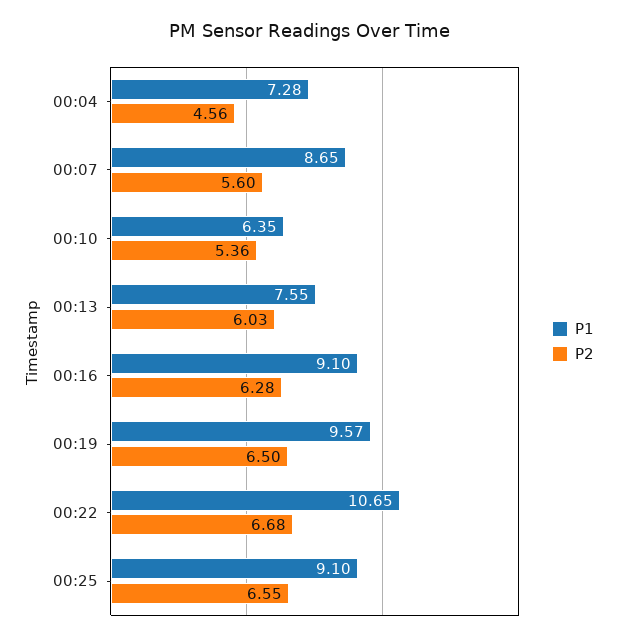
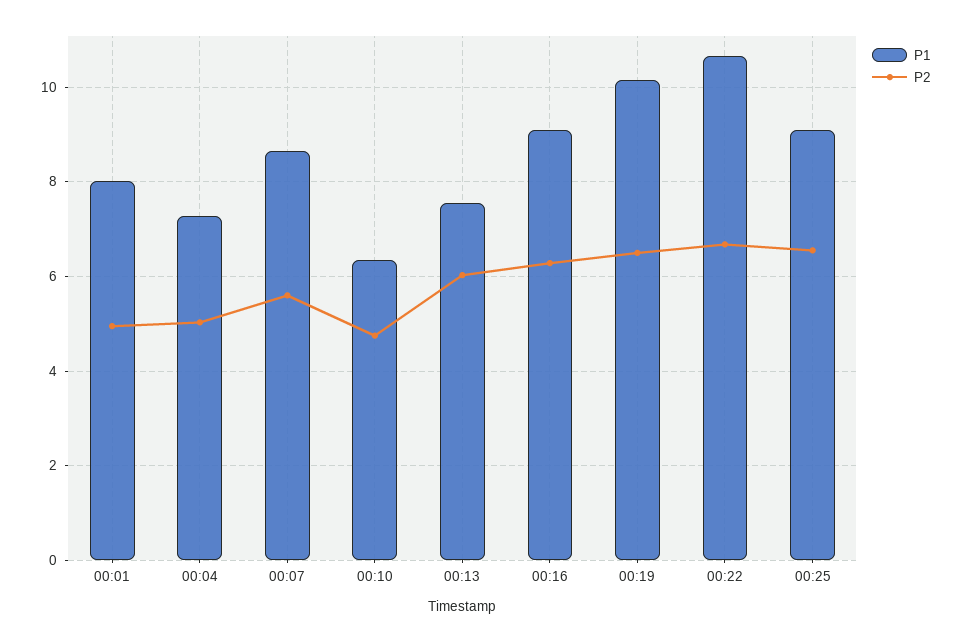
P2, 00:04: 4.56 -> 5
P2, 00:10: 5.36 -> 4.8
P1, 00:19: 9.57 -> 10.2
P1, 00:01: none -> 8
P2, 00:01: none -> 5

